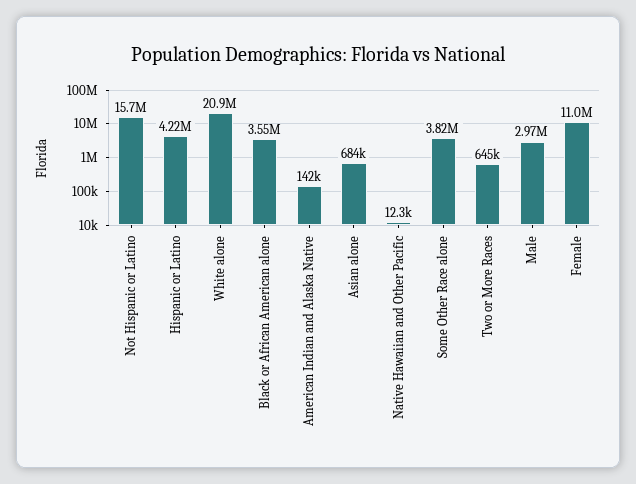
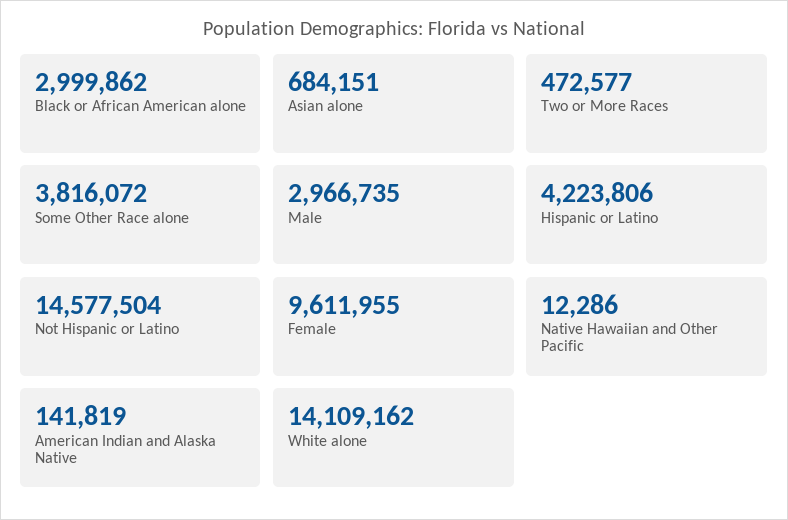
Not Hispanic or Latino: 15700000 -> 14577504
White alone: 20900000 -> 14109162
Black or African American alone: 3550000 -> 2999862
Two or More Races: 645000 -> 472577
Female: 11000000 -> 9611955

